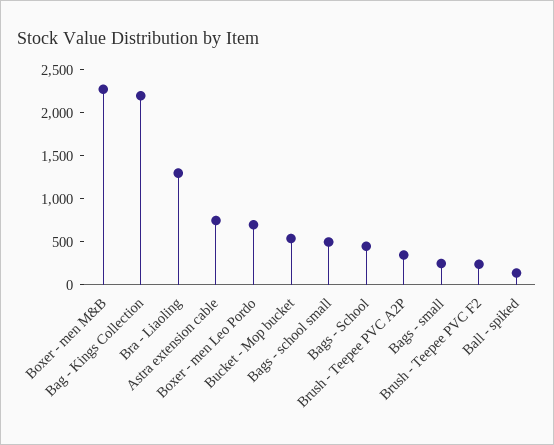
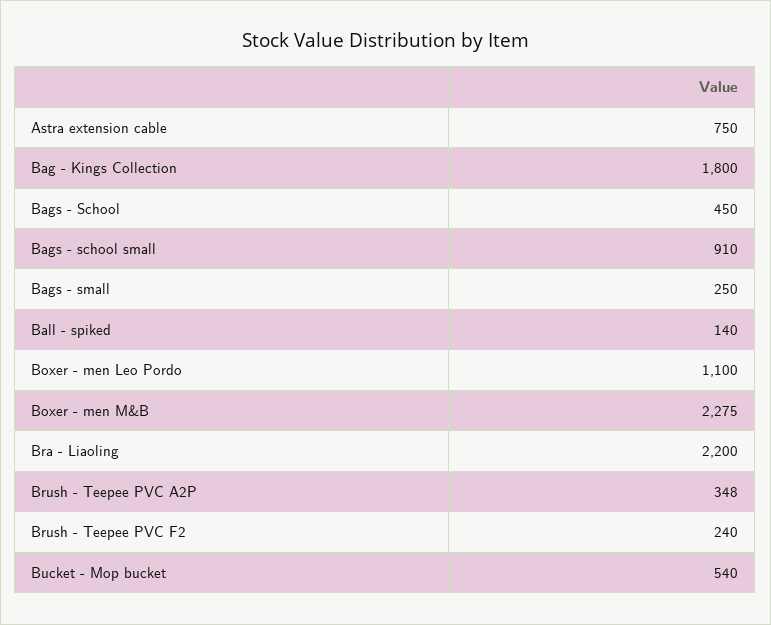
Bag - Kings Collection: 2200 -> 1800
Bra - Liaoling: 1300 -> 2200
Boxer - men Leo Pordo: 700 -> 1100
Bags - school small: 500 -> 910

